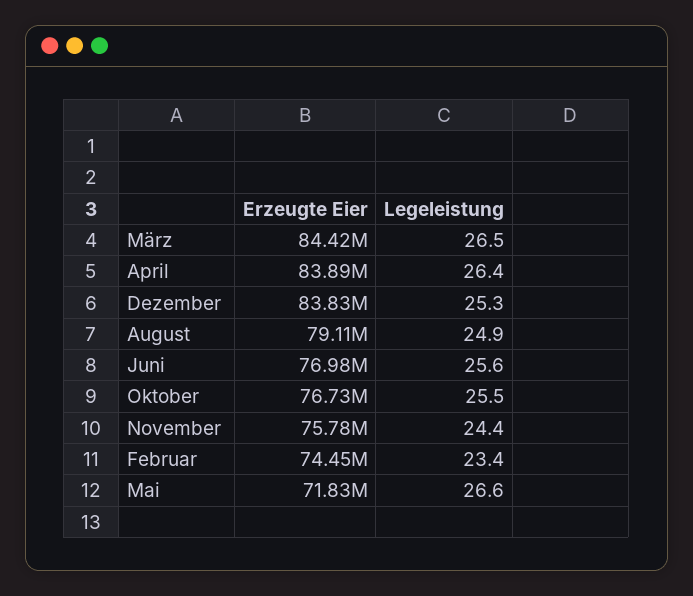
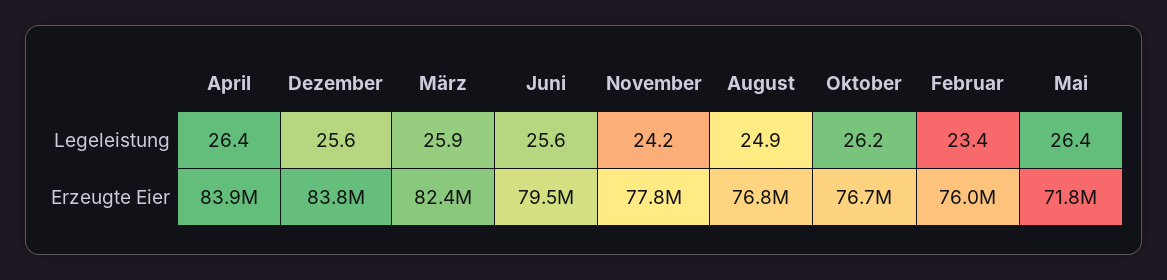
Erzeugte Eier, März: 84420000 -> 82400000
Legeleistung, März: 26.5 -> 25.9
Legeleistung, Dezember: 25.3 -> 25.6
Erzeugte Eier, August: 79110000 -> 76800000
Erzeugte Eier, Juni: 76980000 -> 79500000
Legeleistung, Oktober: 25.5 -> 26.2
Erzeugte Eier, November: 75780000 -> 77800000
Legeleistung, November: 24.4 -> 24.2
Erzeugte Eier, Februar: 74450000 -> 76000000
Legeleistung, Mai: 26.6 -> 26.4

